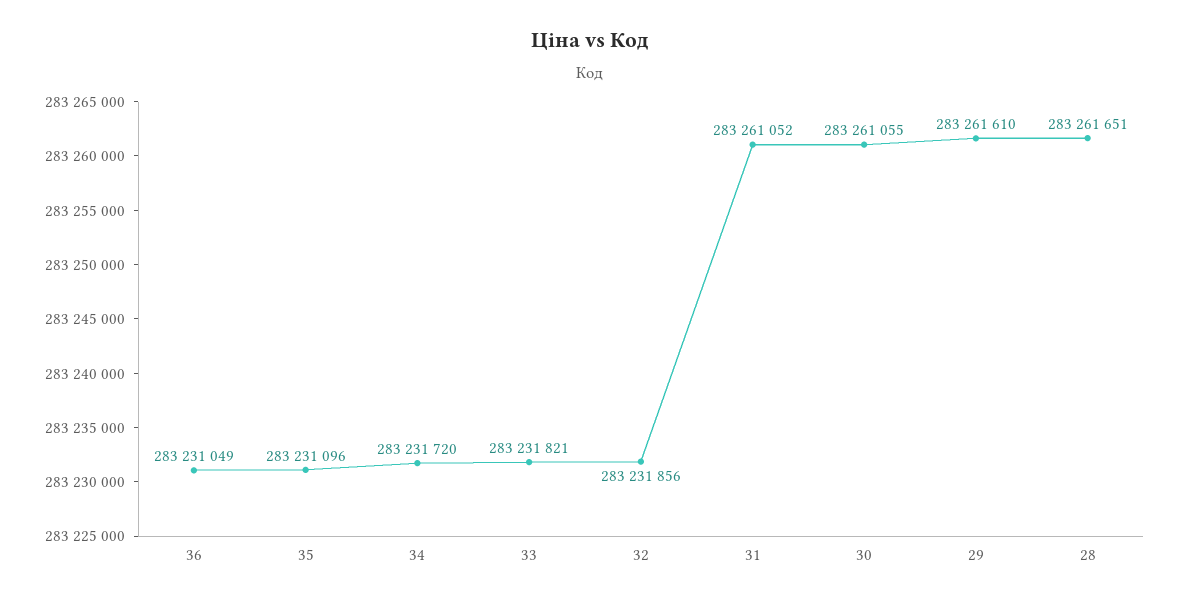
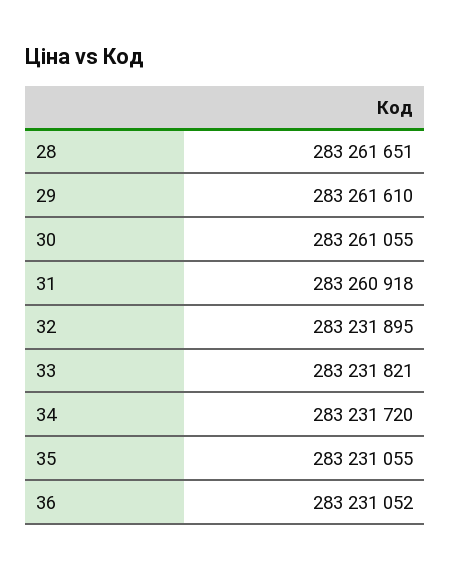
36: 283231049 -> 283231052
35: 283231096 -> 283231055
32: 283231856 -> 283231895
31: 283261052 -> 283260918

